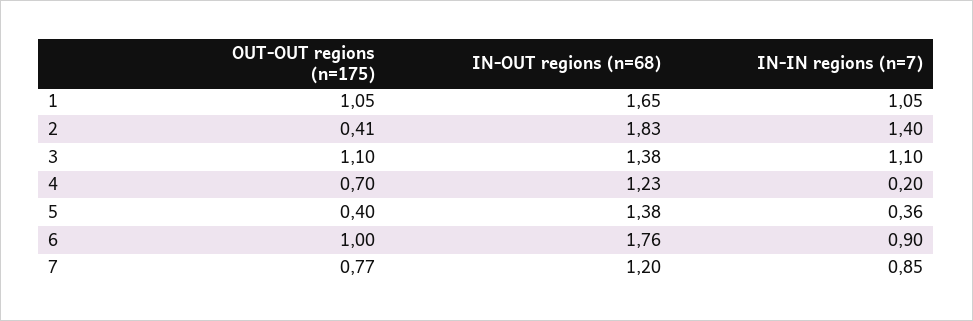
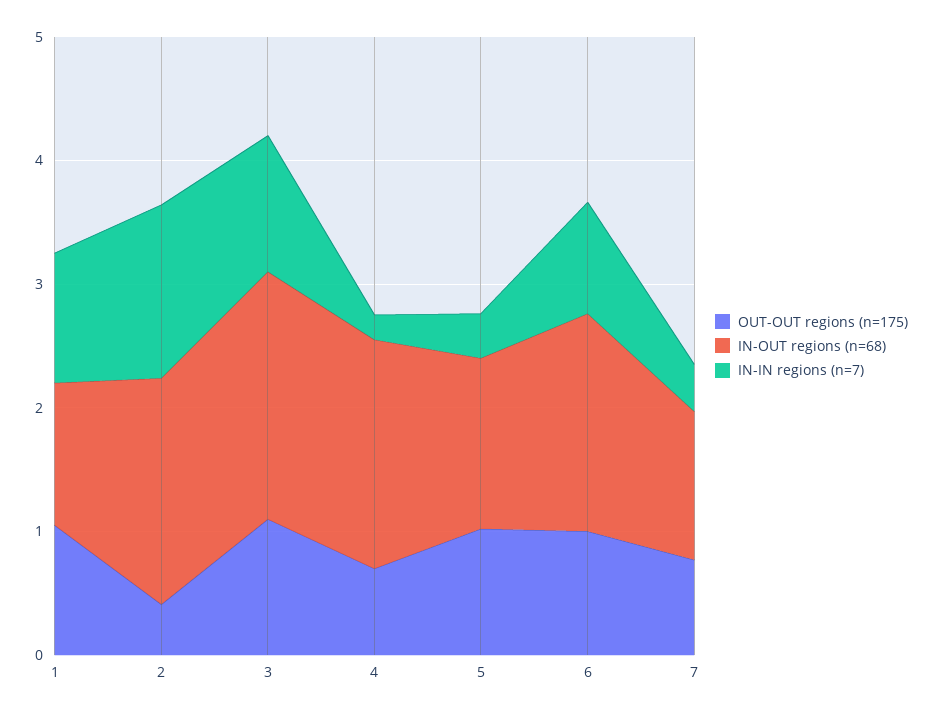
IN-OUT regions (n=68), 1: 1.65 -> 1.2
IN-OUT regions (n=68), 3: 1.38 -> 2
IN-OUT regions (n=68), 4: 1.23 -> 1.8
OUT-OUT regions (n=175), 5: 0.4 -> 1
IN-IN regions (n=7), 7: 0.85 -> 0.4

